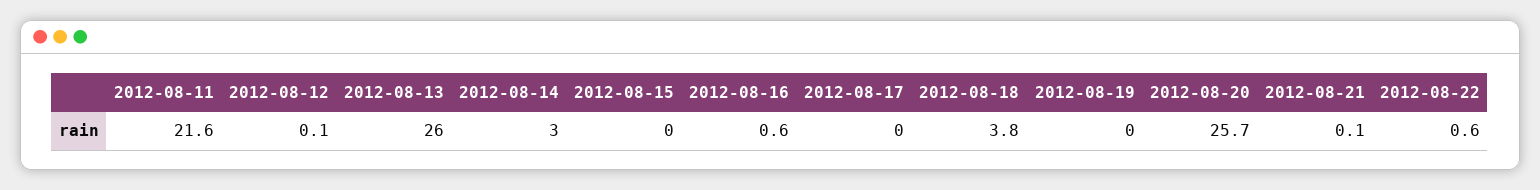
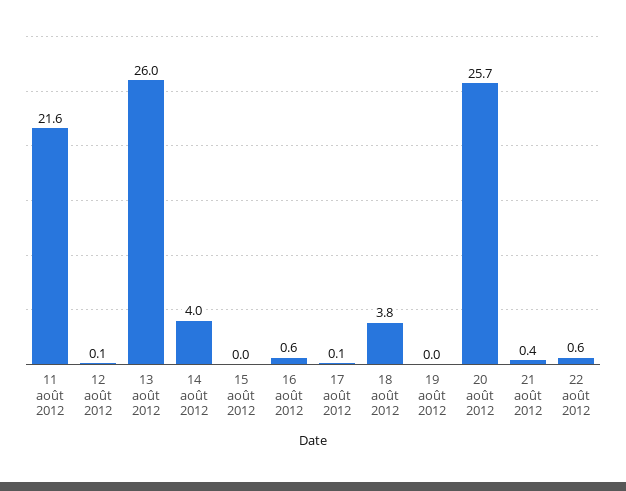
2012-08-14: 3 -> 4
2012-08-17: 0 -> 0.1
2012-08-21: 0.1 -> 0.4

